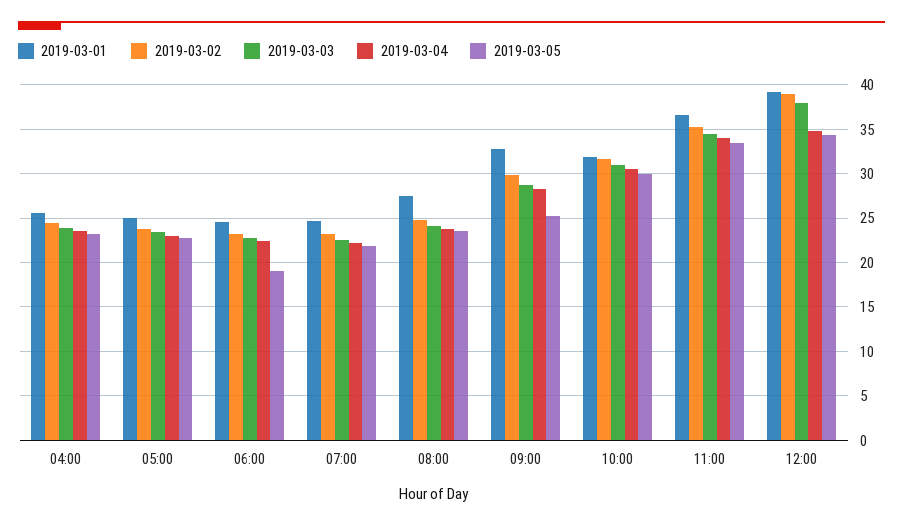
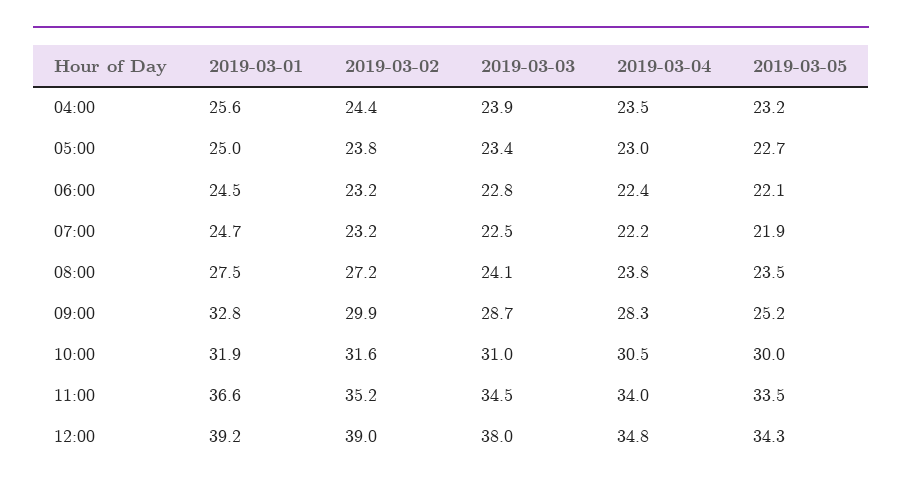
2019-03-05, 06:00: 19 -> 22.1
2019-03-02, 08:00: 25 -> 27.2

